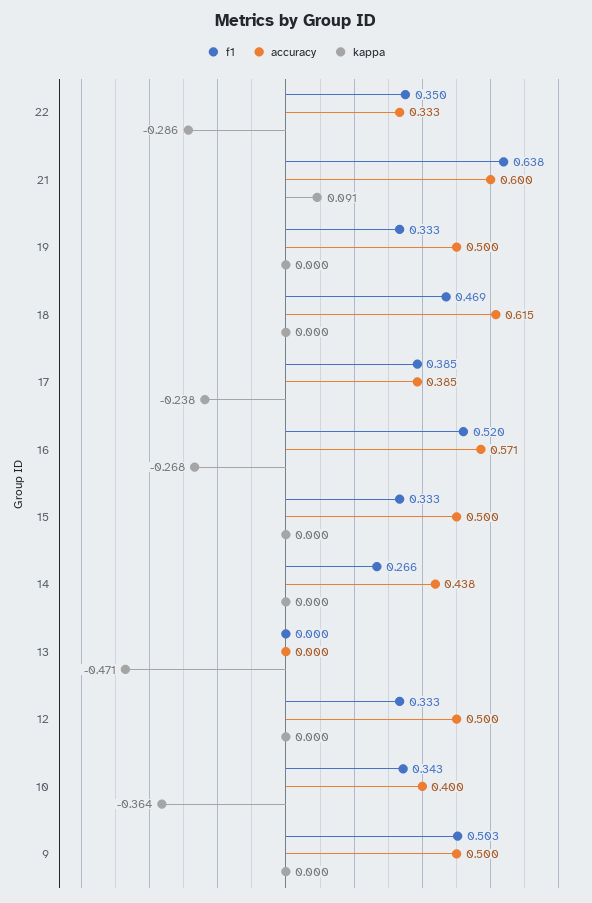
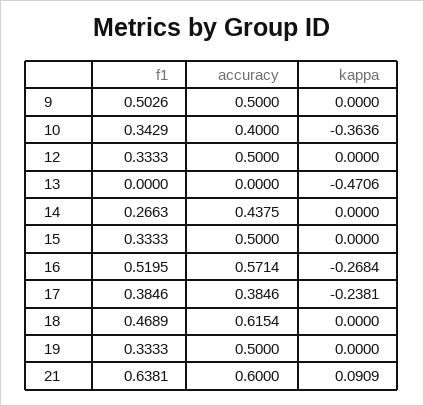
f1, 22: 0.35 -> none
accuracy, 22: 0.333 -> none
kappa, 22: -0.286 -> none

